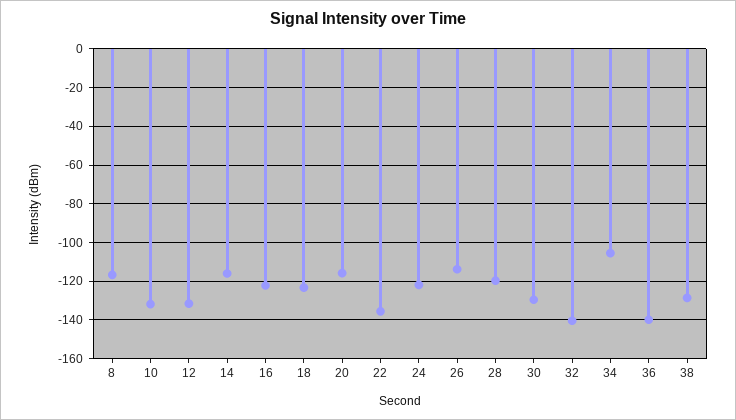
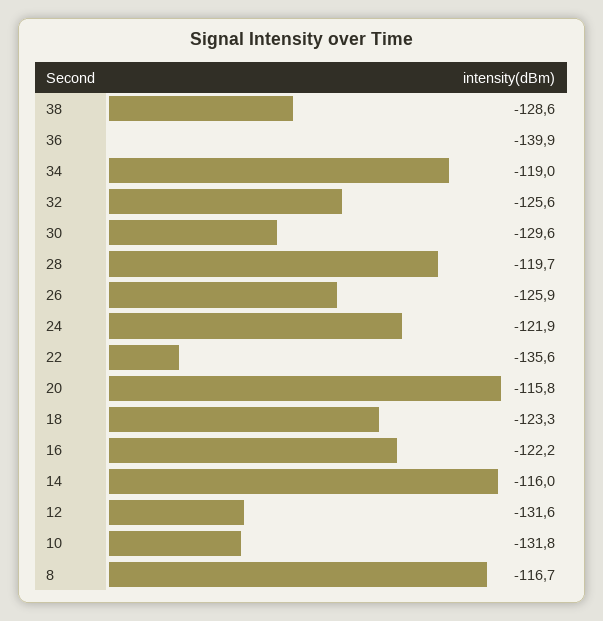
26: -115 -> -125.9
32: -140 -> -125.6
34: -105 -> -119

